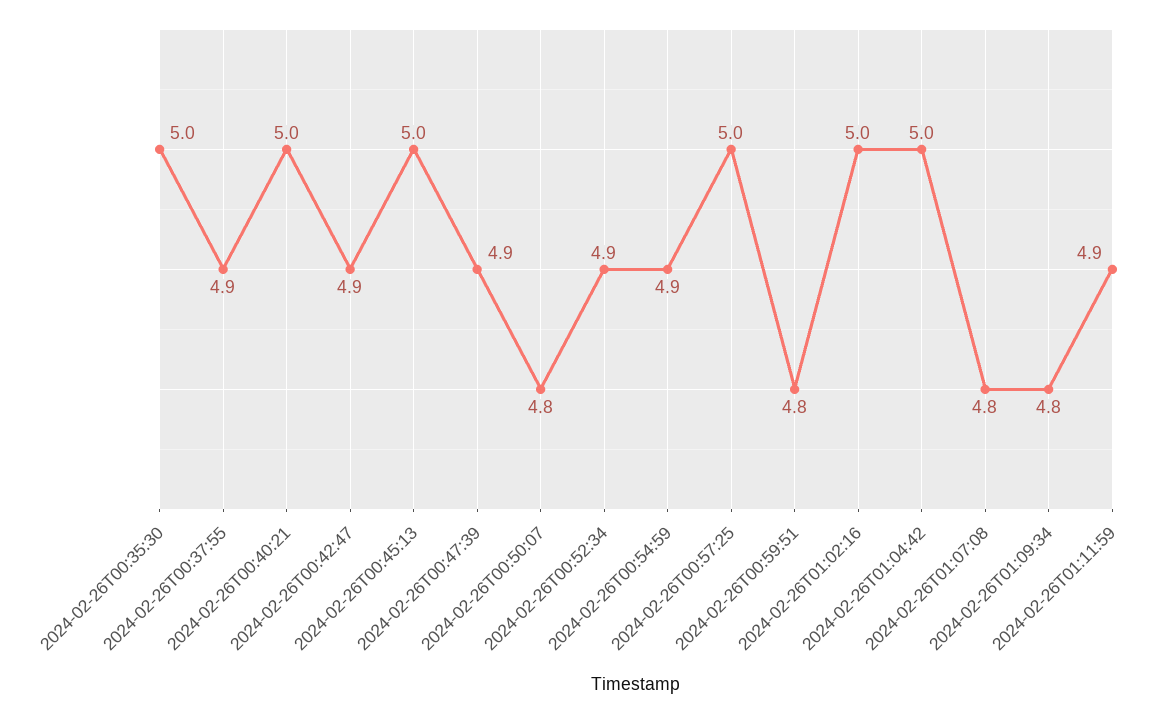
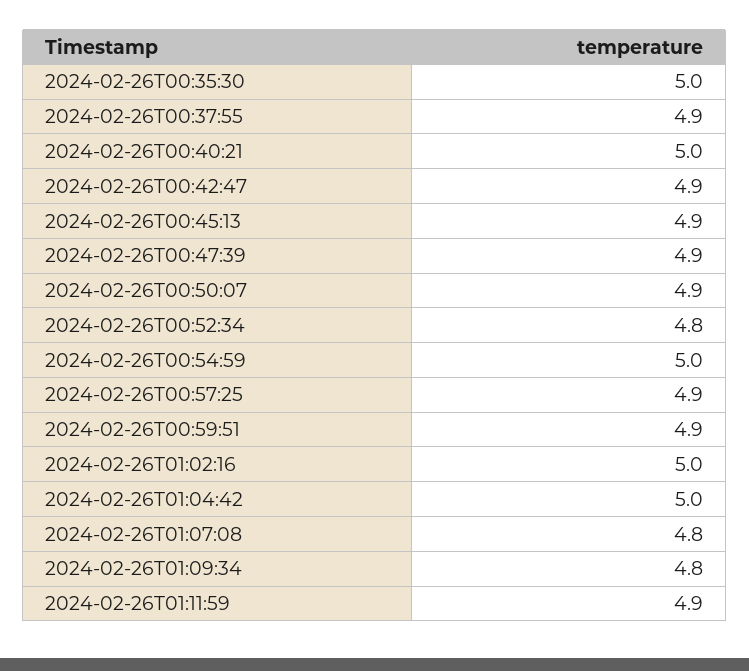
2024-02-26T00:45:13: 5 -> 4.9
2024-02-26T00:50:07: 4.8 -> 4.9
2024-02-26T00:52:34: 4.9 -> 4.8
2024-02-26T00:54:59: 4.9 -> 5
2024-02-26T00:57:25: 5 -> 4.9
2024-02-26T00:59:51: 4.8 -> 4.9

